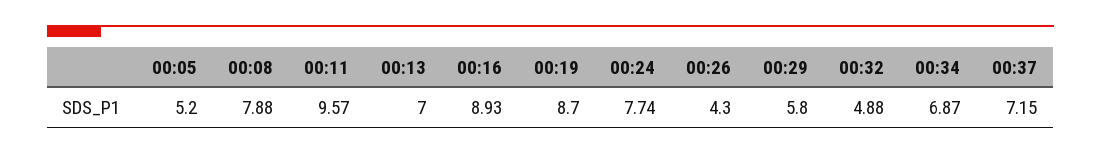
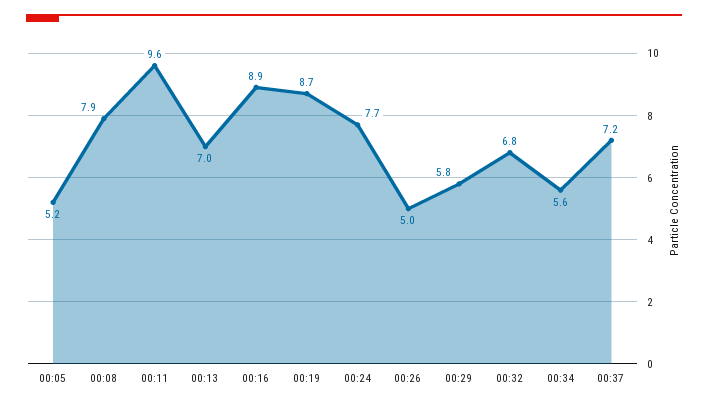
00:26: 4.3 -> 5
00:32: 4.88 -> 6.8
00:34: 6.87 -> 5.6

